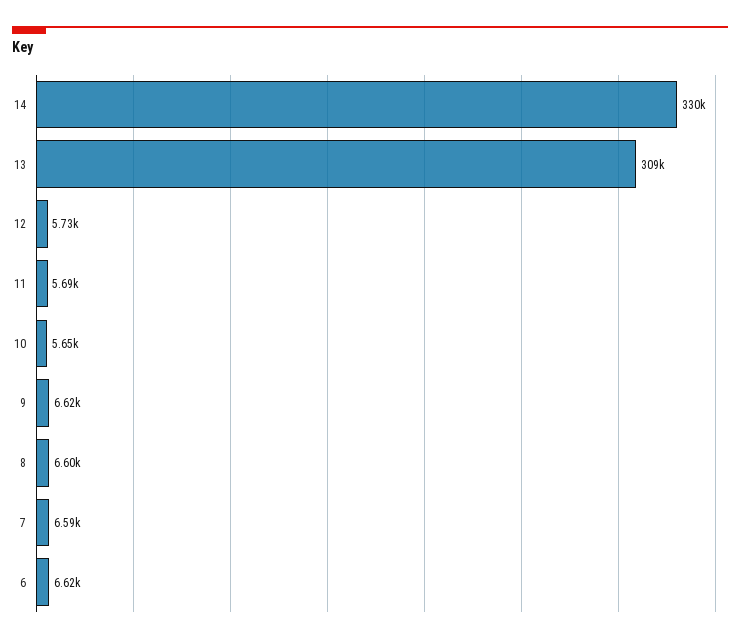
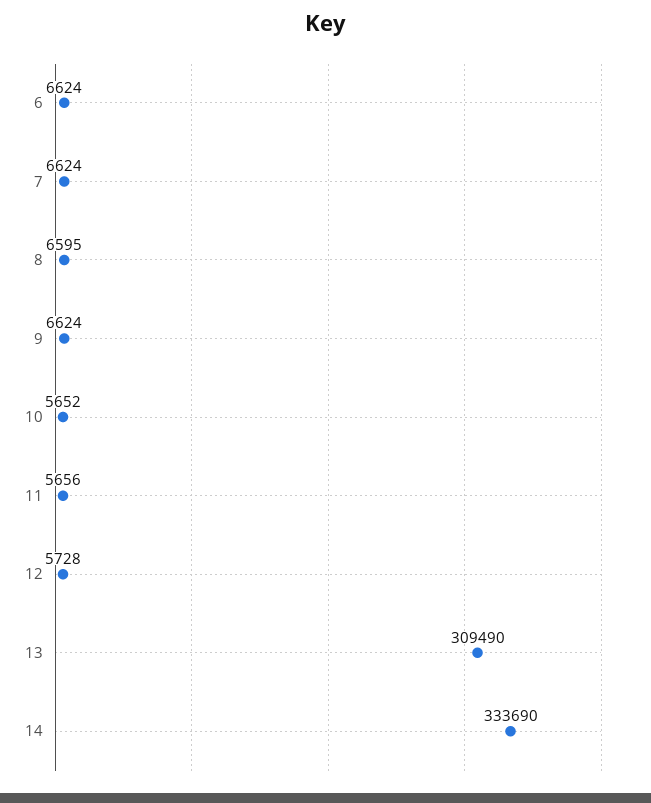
14: 330000 -> 333690
11: 5690 -> 5656
7: 6590 -> 6624

